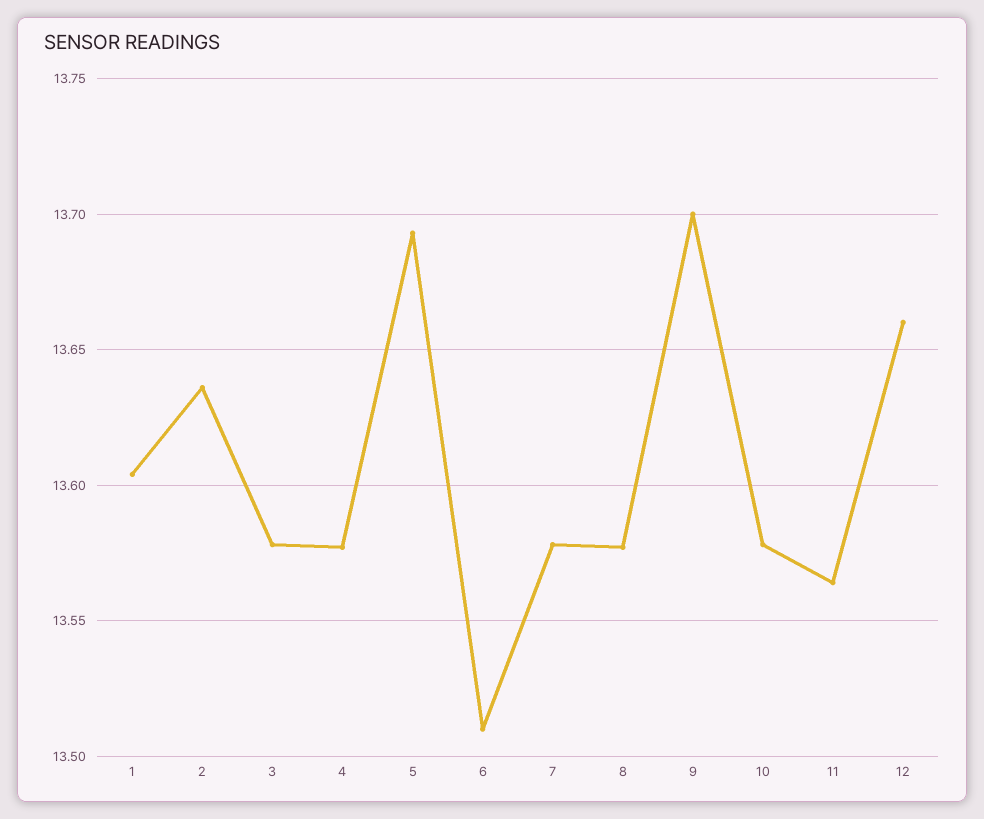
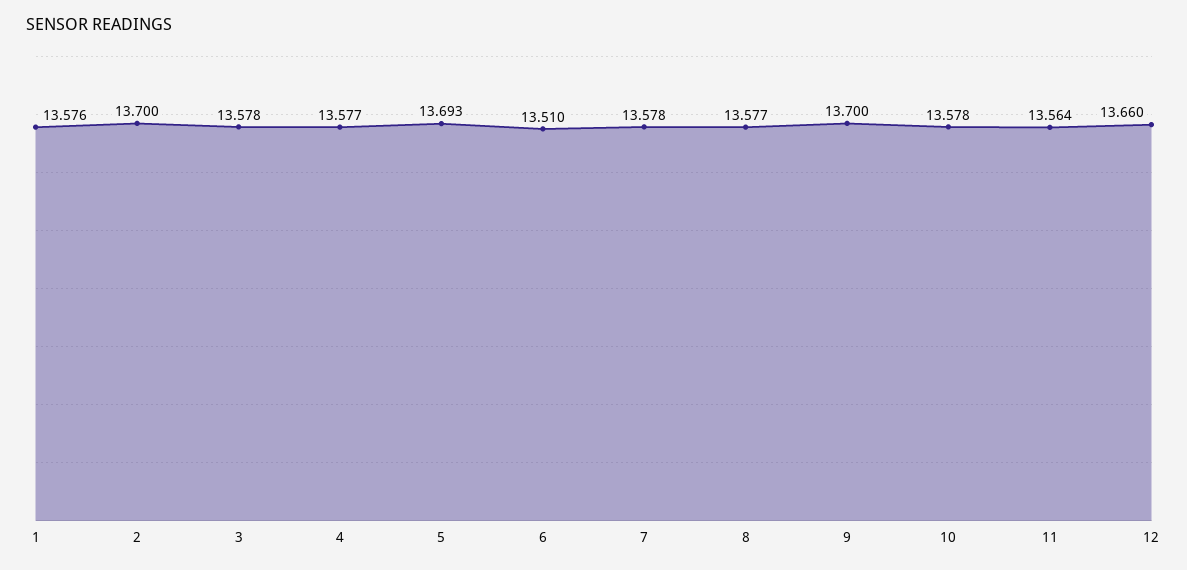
1: 13.605 -> 13.576
2: 13.635 -> 13.7

